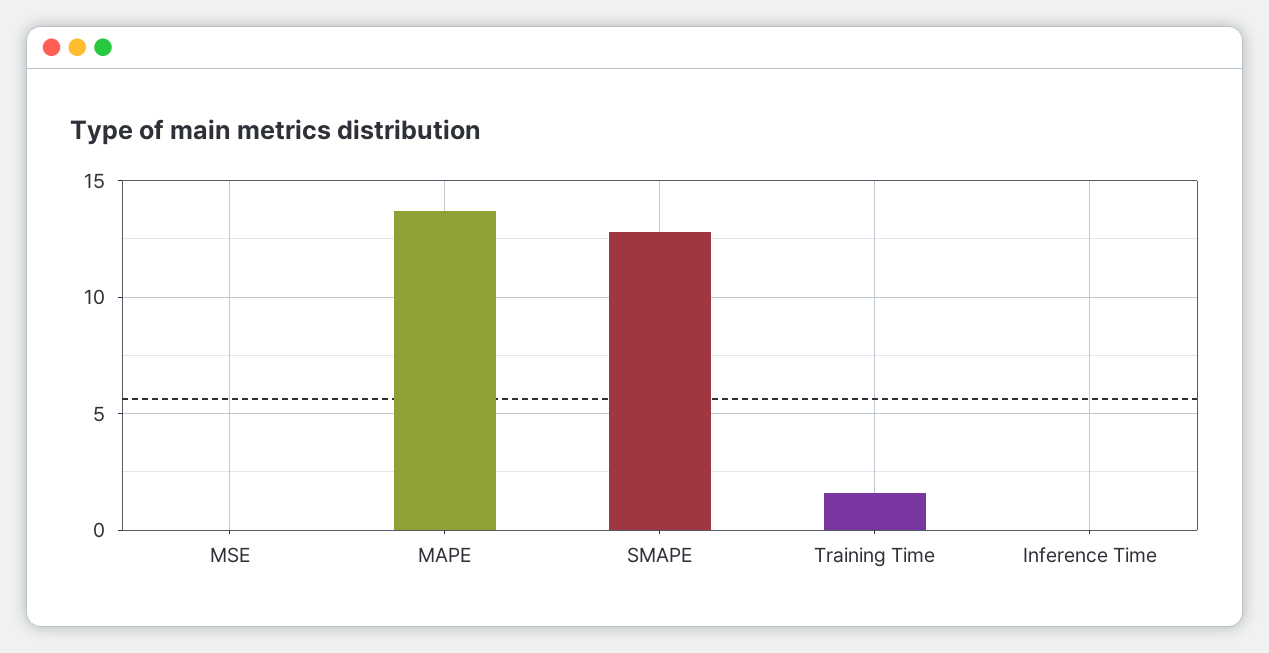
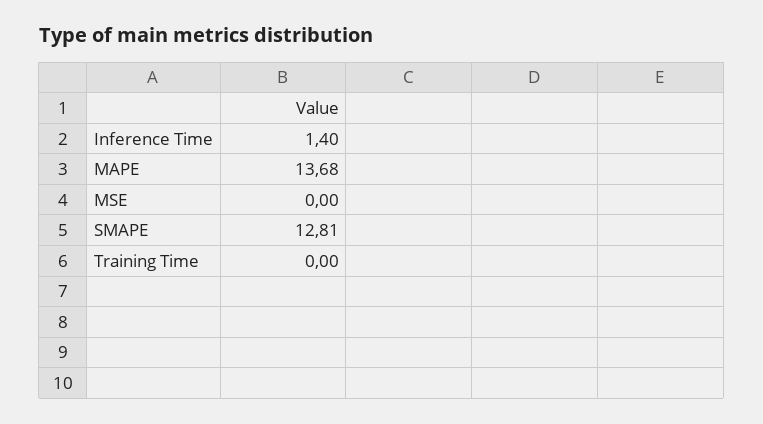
Training Time: 1.5 -> 0
Inference Time: 0 -> 1.4

